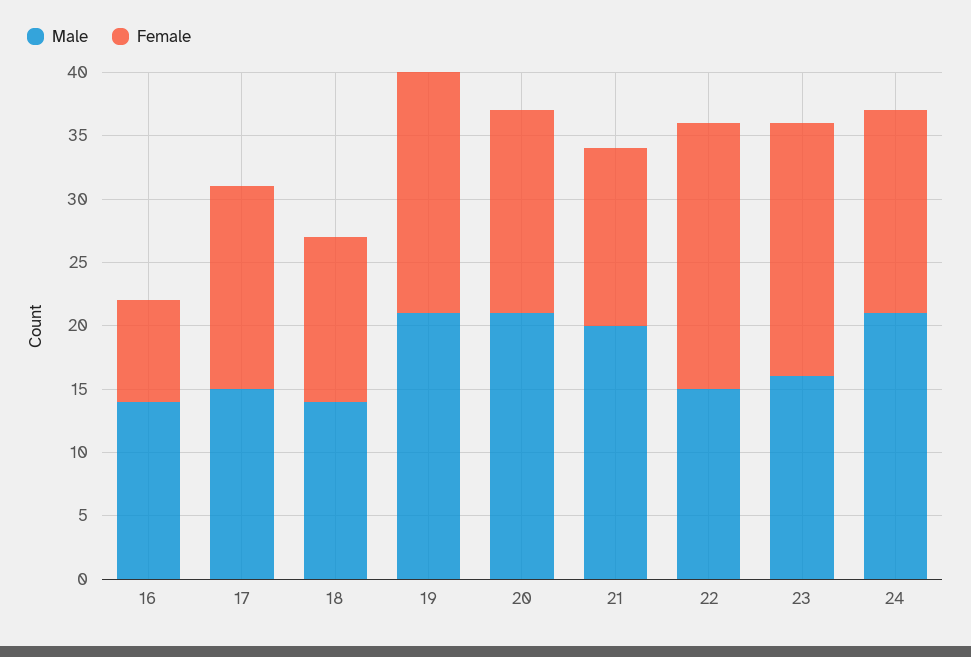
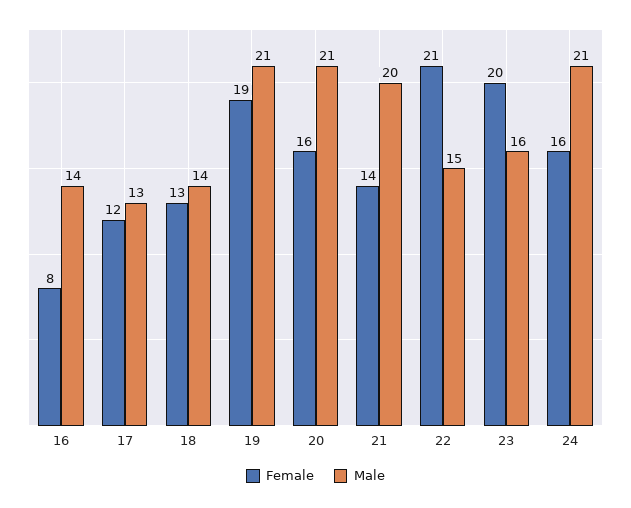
Male, 17: 15 -> 13
Female, 17: 16 -> 12

